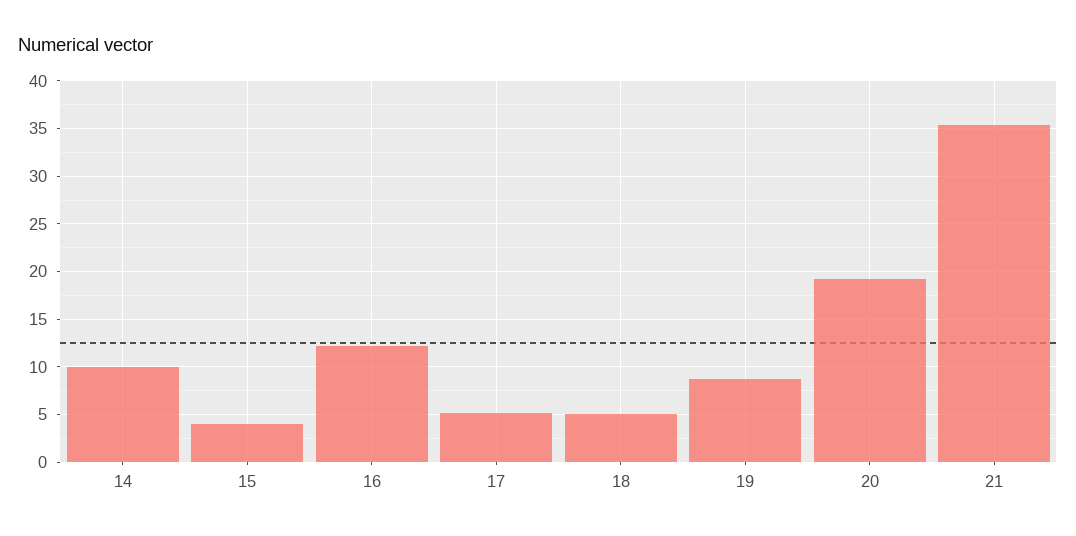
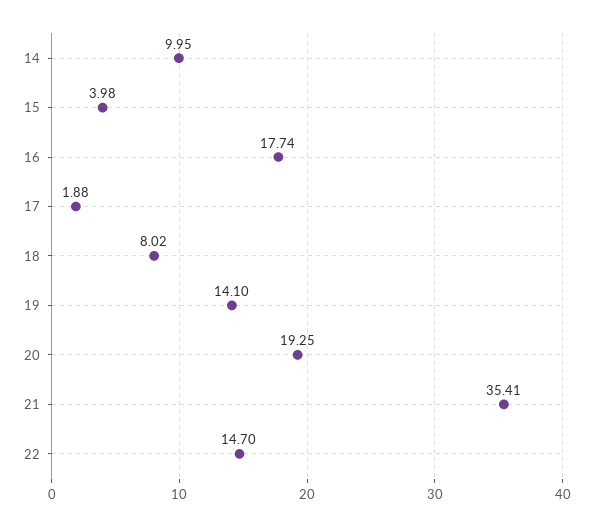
16: 12 -> 17.74
17: 5 -> 1.88
18: 5 -> 8.02
19: 9 -> 14.1
22: none -> 14.7

